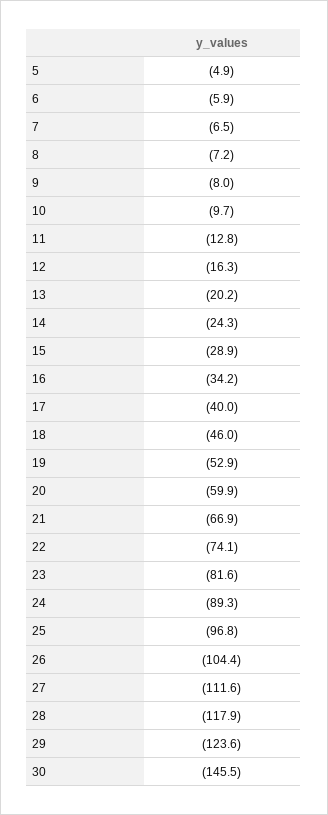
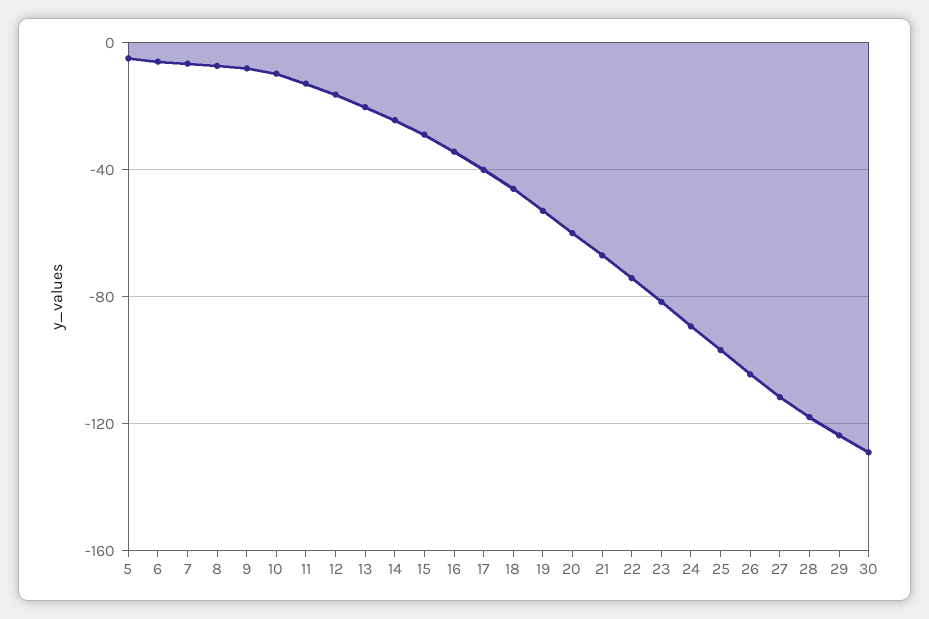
30: -145.5 -> -130

